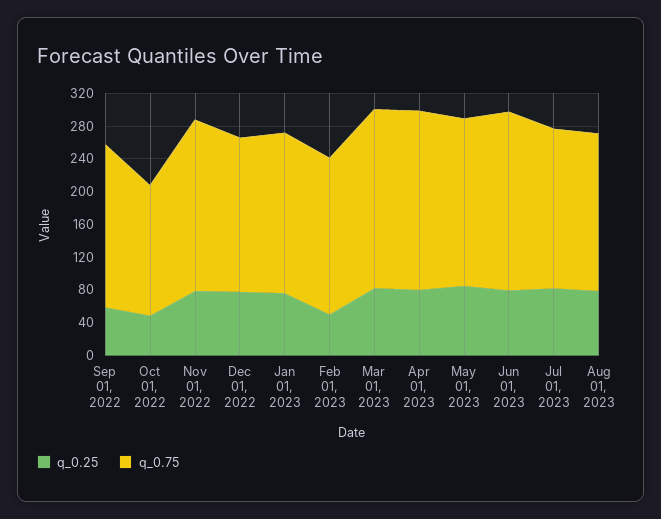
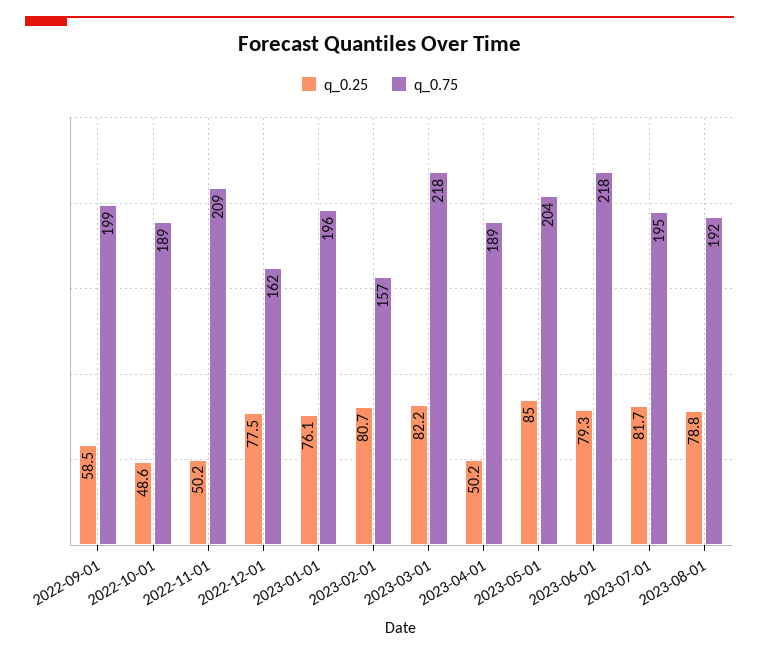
q_0.75, Oct 01, 2022: 160 -> 189
q_0.25, Nov 01, 2022: 80 -> 50.2
q_0.75, Dec 01, 2022: 190 -> 162
q_0.25, Feb 01, 2023: 50 -> 80.7
q_0.75, Feb 01, 2023: 190 -> 157
q_0.25, Apr 01, 2023: 80 -> 50.2
q_0.75, Apr 01, 2023: 220 -> 189

